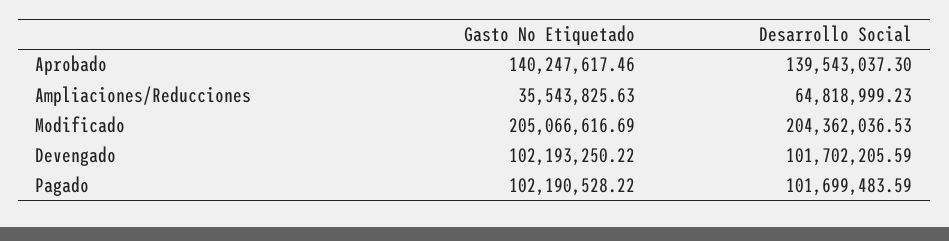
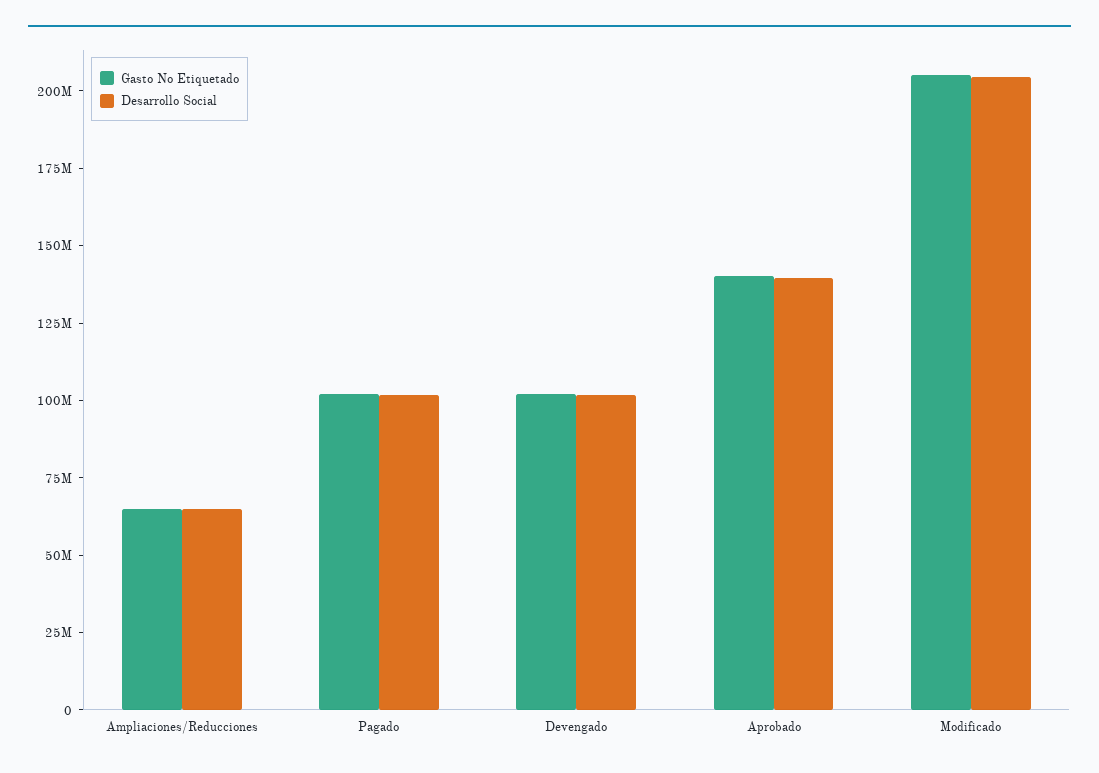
Gasto No Etiquetado, Ampliaciones/Reducciones: 35543825.63 -> 65000000

